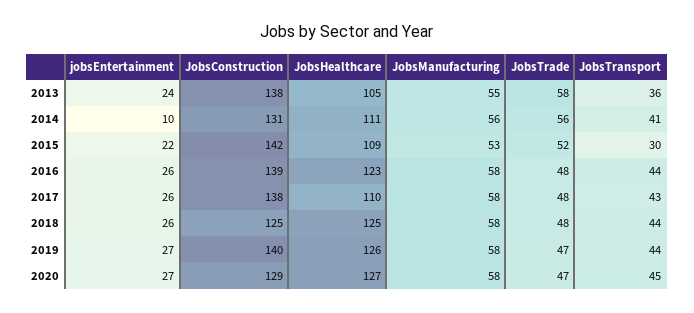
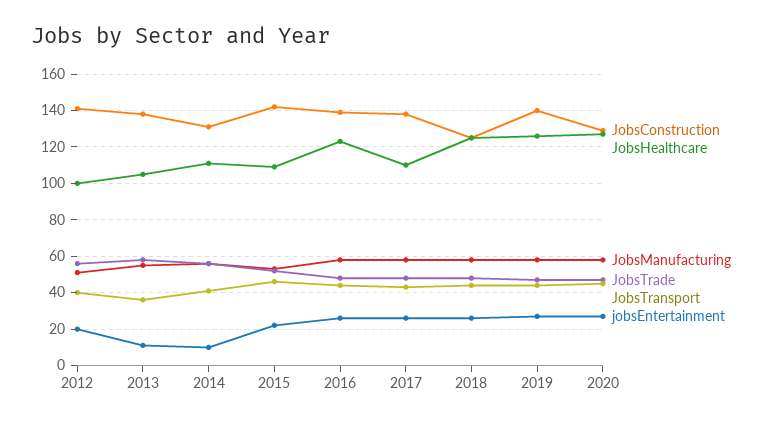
jobsEntertainment, 2013: 24 -> 10
JobsTransport, 2015: 30 -> 45
JobsConstruction, 2012: none -> 140
JobsHealthcare, 2012: none -> 100
JobsManufacturing, 2012: none -> 50
JobsTrade, 2012: none -> 55
JobsTransport, 2012: none -> 40
jobsEntertainment, 2012: none -> 20

